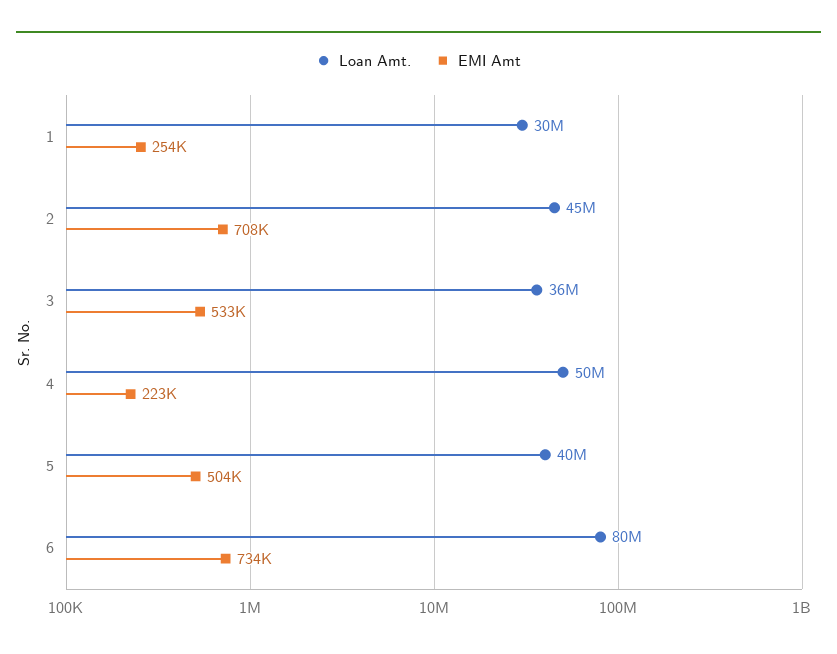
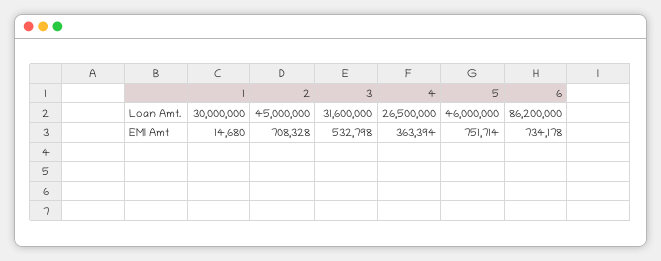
EMI Amt, 1: 254000 -> 14680
Loan Amt., 3: 36000000 -> 31600000
Loan Amt., 4: 50000000 -> 26500000
EMI Amt, 4: 223000 -> 363394
Loan Amt., 5: 40000000 -> 46000000
EMI Amt, 5: 504000 -> 751714
Loan Amt., 6: 80000000 -> 86200000

